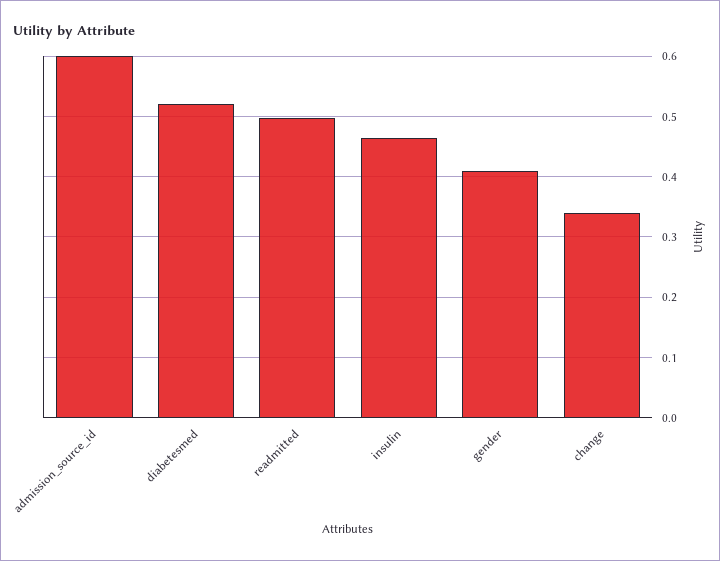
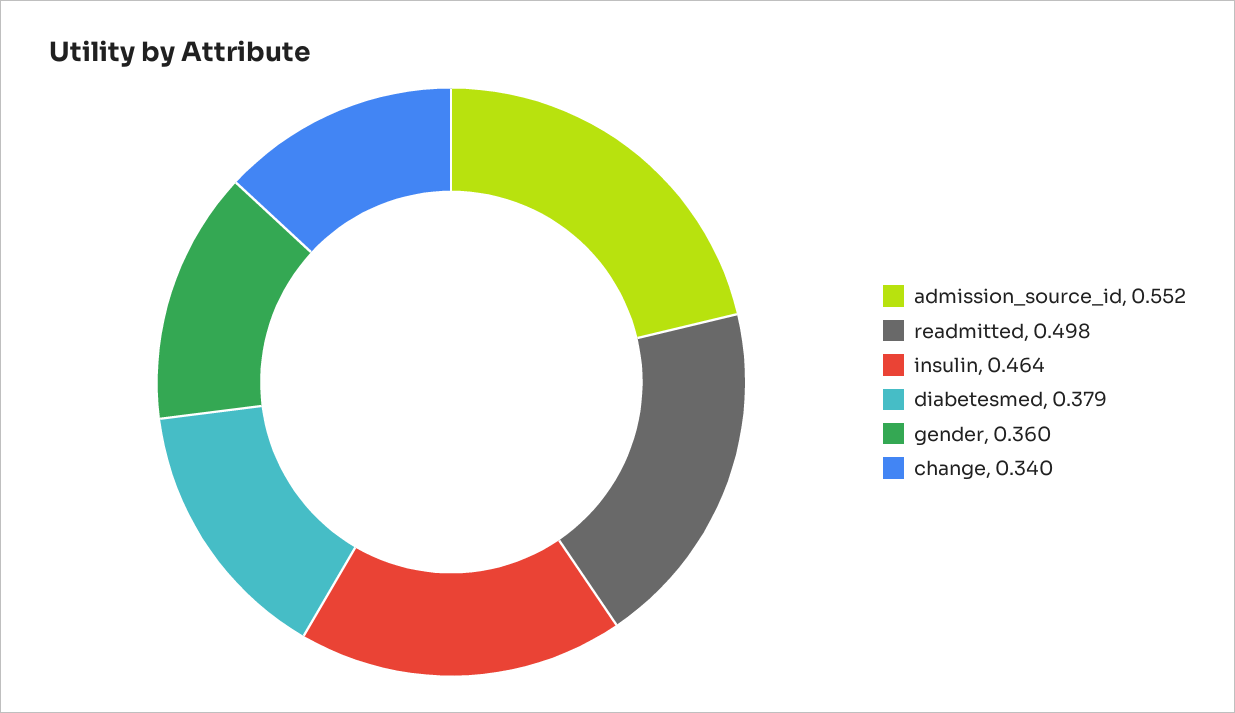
admission_source_id: 0.6 -> 0.552
diabetesmed: 0.52 -> 0.379
gender: 0.41 -> 0.36

